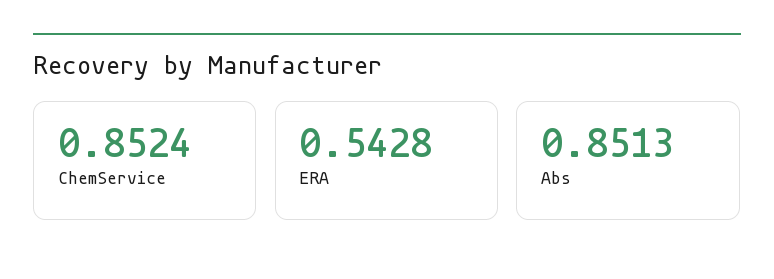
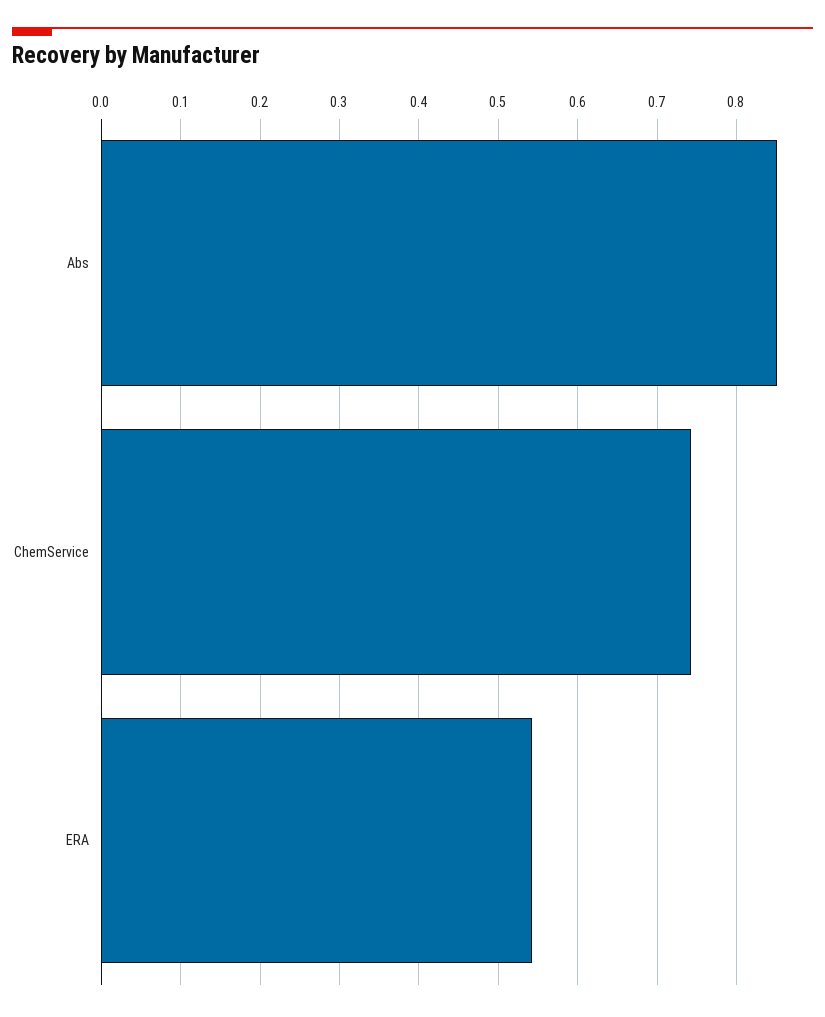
ChemService: 0.8524 -> 0.74

